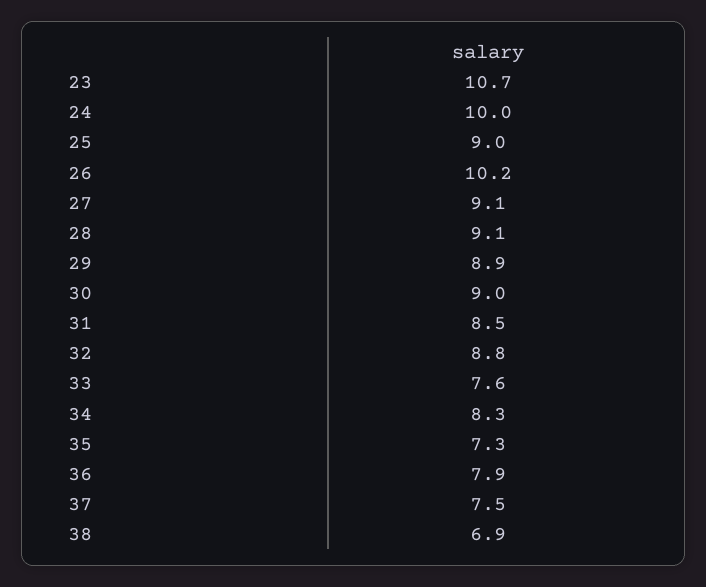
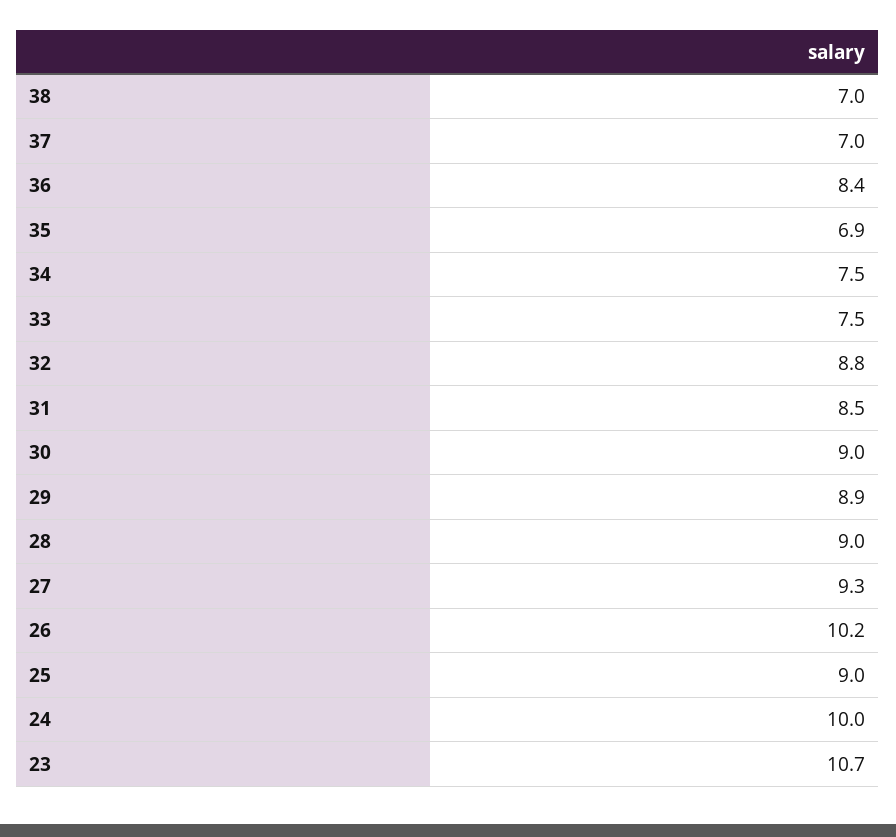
27: 9.1 -> 9.3
28: 9.1 -> 9
33: 7.6 -> 7.5
34: 8.3 -> 7.5
35: 7.3 -> 6.9
36: 7.9 -> 8.4
37: 7.5 -> 7
38: 6.9 -> 7

